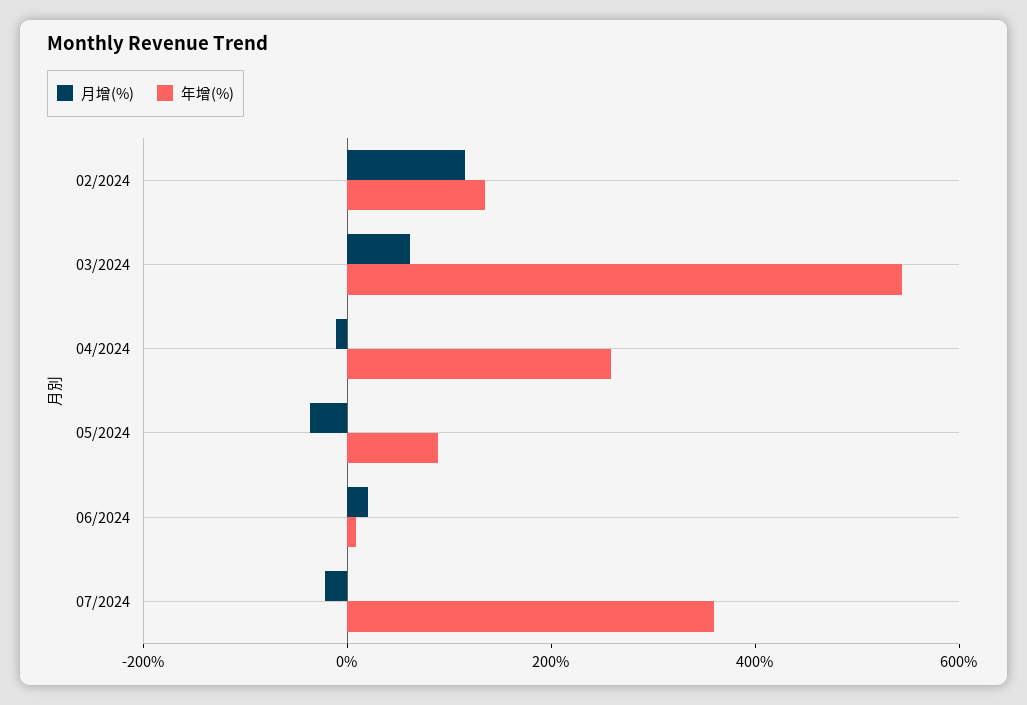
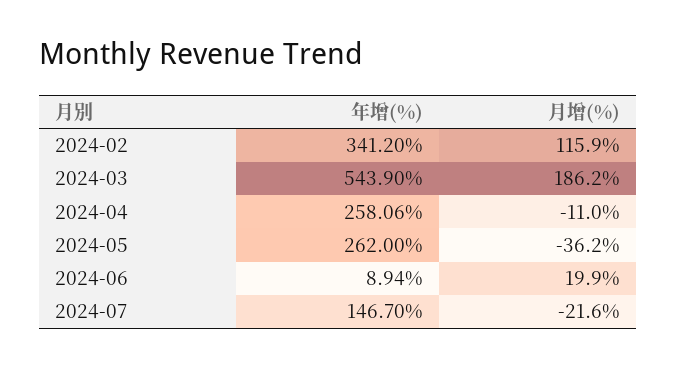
年增(%), 02/2024: 150 -> 341.2
月增(%), 03/2024: 50 -> 186.2
年增(%), 05/2024: 100 -> 262
年增(%), 07/2024: 350 -> 146.7

